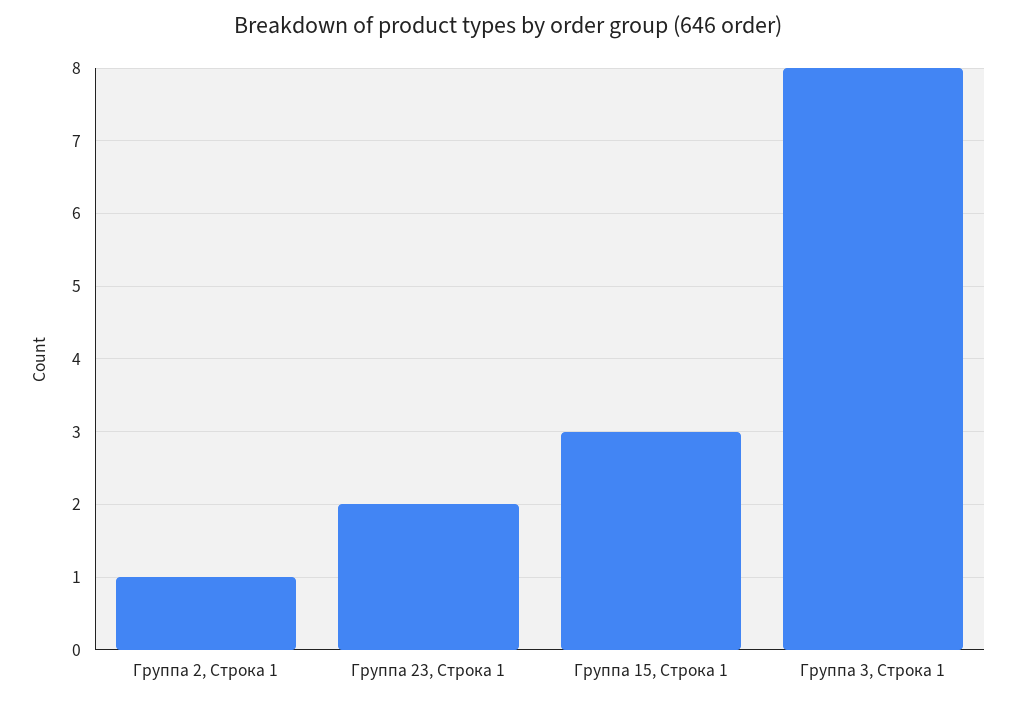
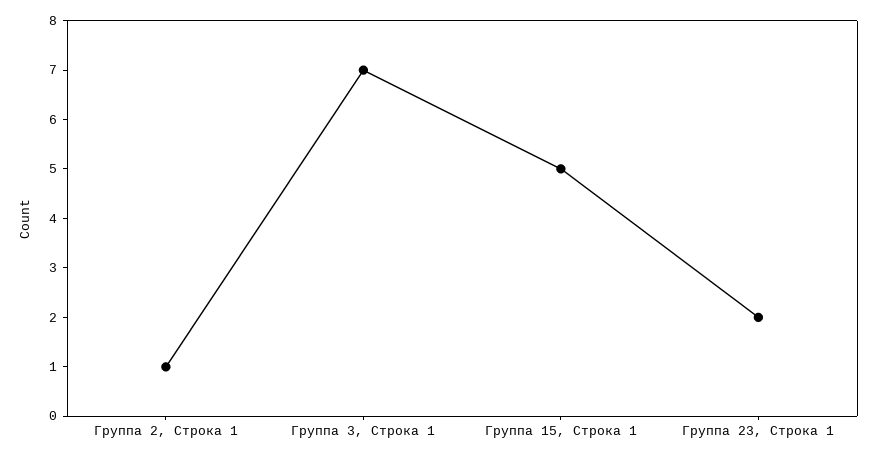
Группа 15, Строка 1: 3 -> 5
Группа 3, Строка 1: 8 -> 7

